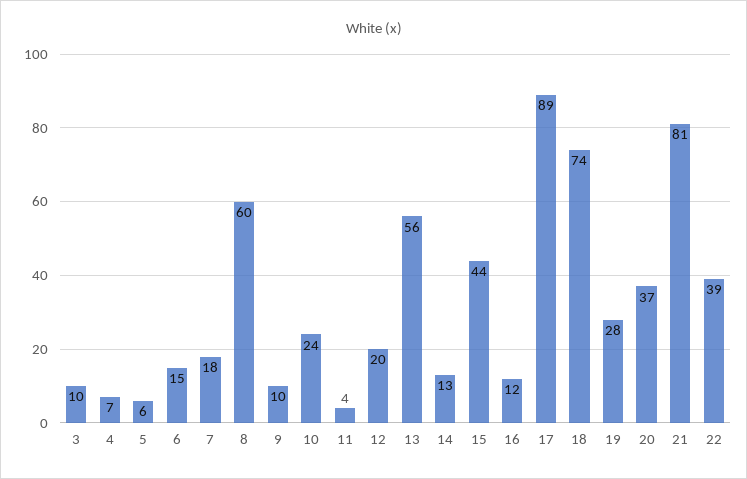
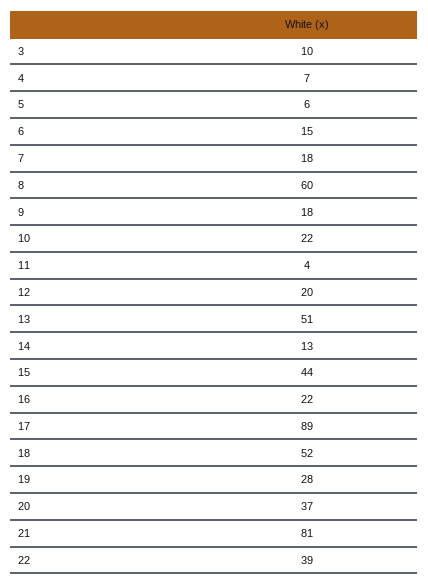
9: 10 -> 18
10: 24 -> 22
13: 56 -> 51
16: 12 -> 22
18: 74 -> 52

